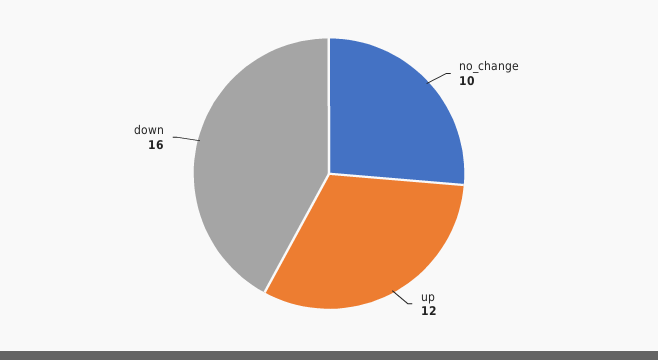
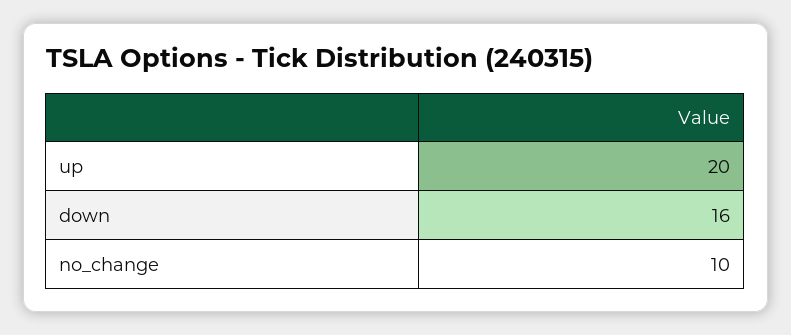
up: 12 -> 20

